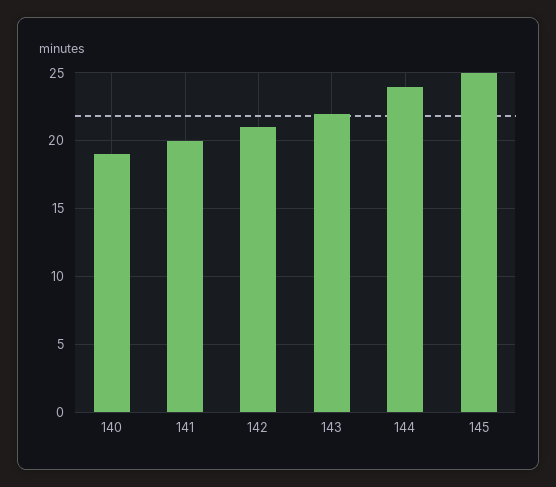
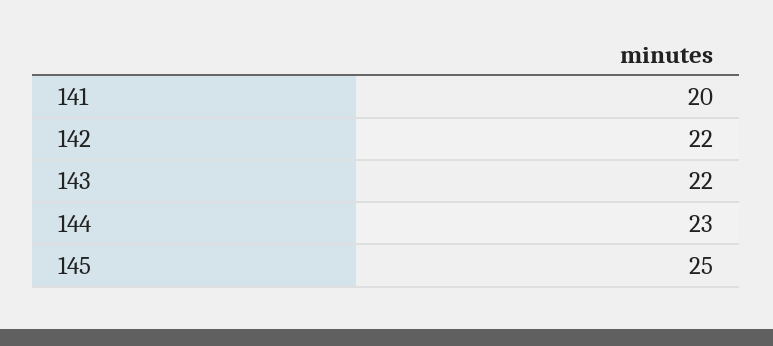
140: 19 -> none
142: 21 -> 22
144: 24 -> 23

